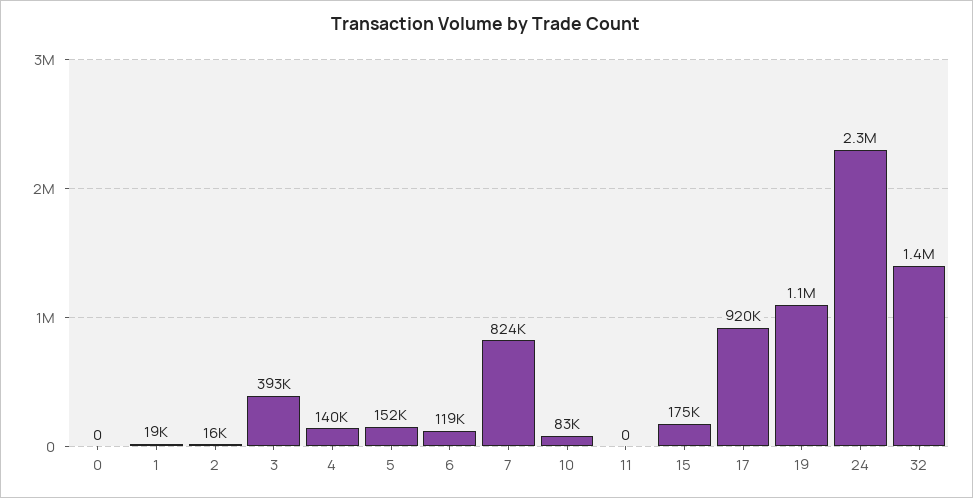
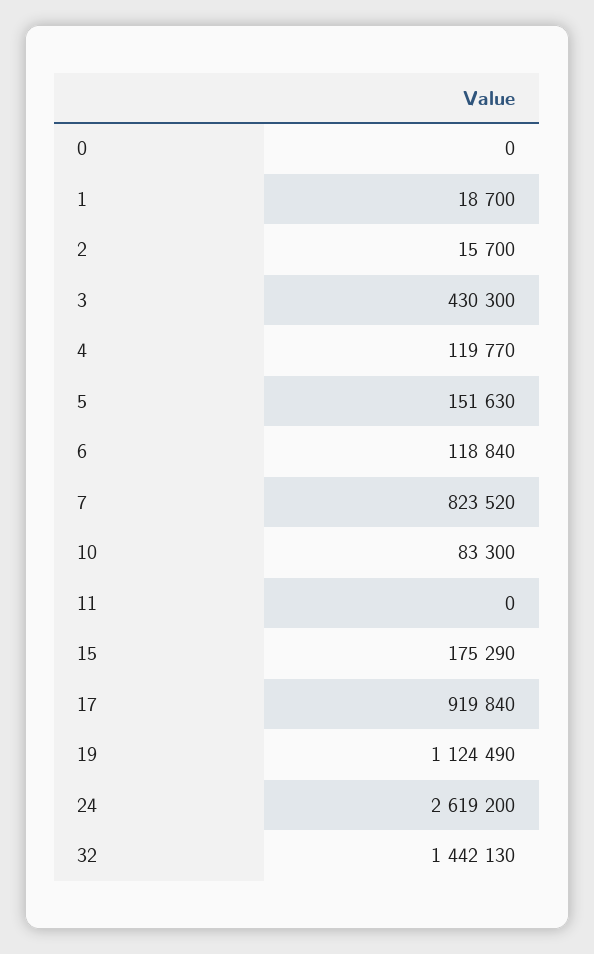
3: 393000 -> 430300
4: 140000 -> 119770
24: 2300000 -> 2619200

